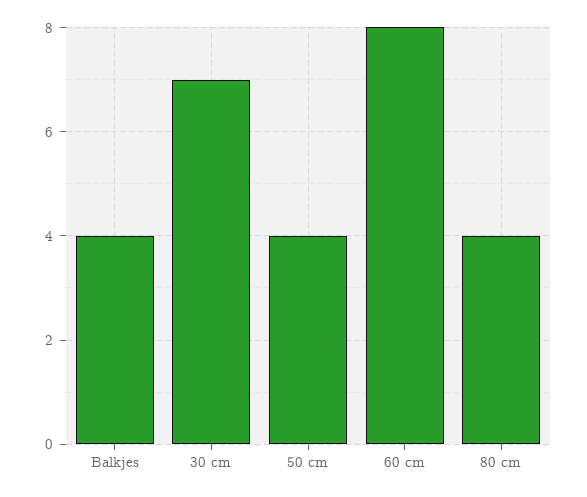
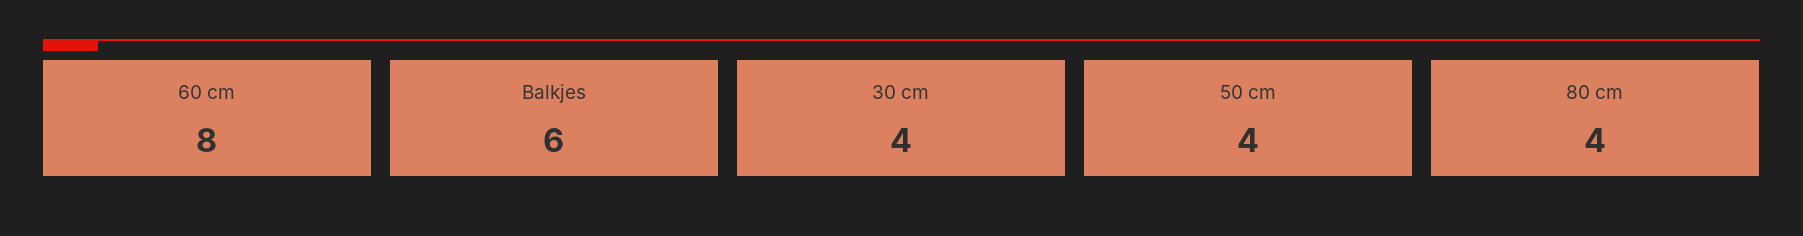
Balkjes: 4 -> 6
30 cm: 7 -> 4

